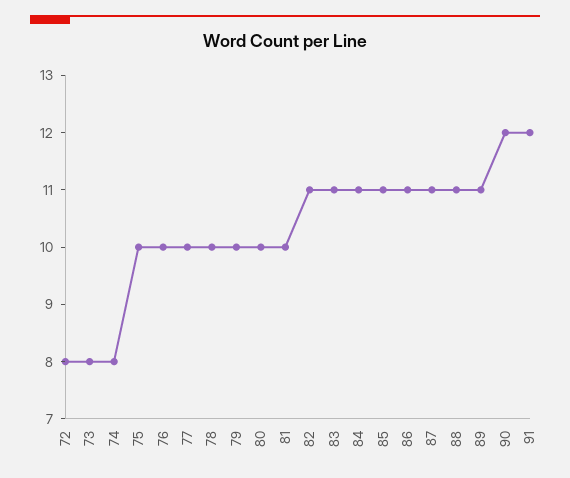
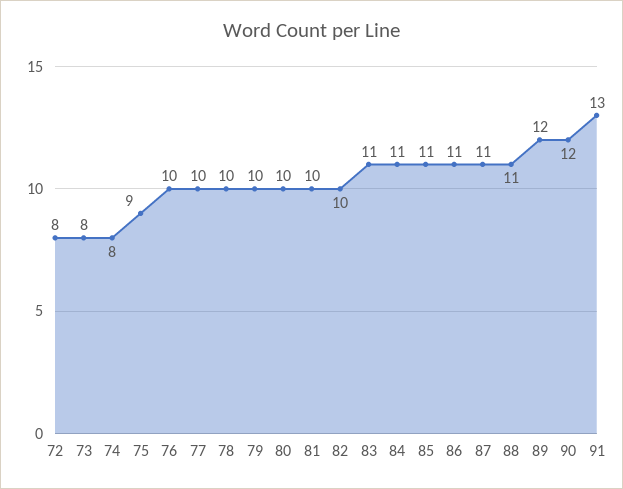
75: 10 -> 9
82: 11 -> 10
89: 11 -> 12
91: 12 -> 13

